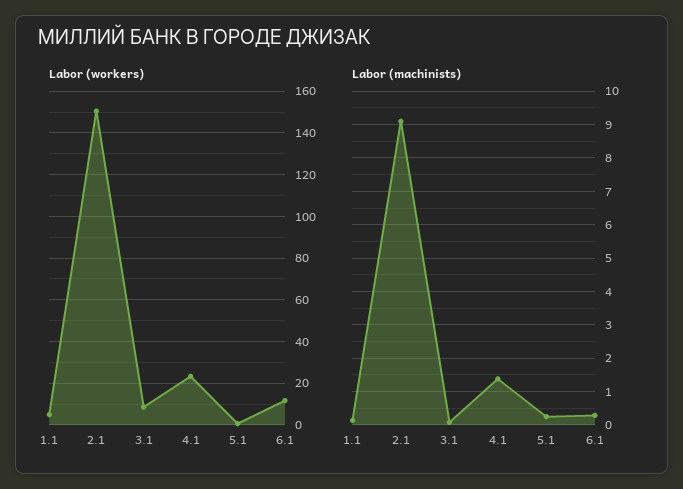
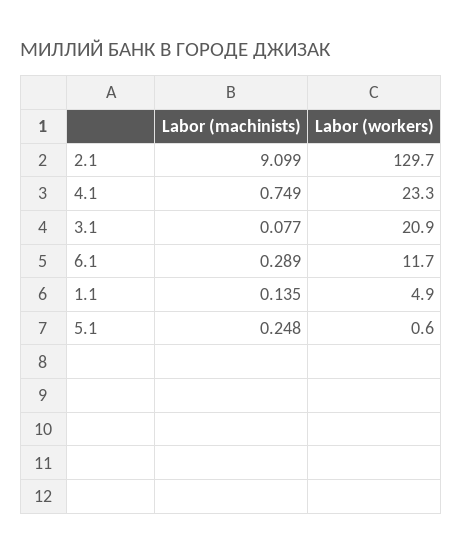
Labor (workers), 2.1: 150 -> 129.7
Labor (workers), 3.1: 10 -> 20.9
Labor (machinists), 4.1: 1.4 -> 0.749

